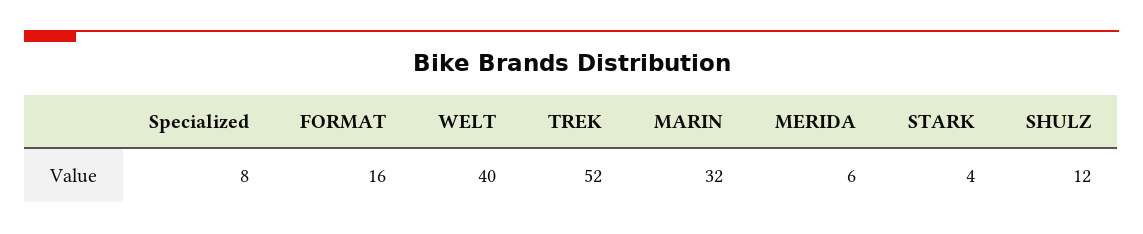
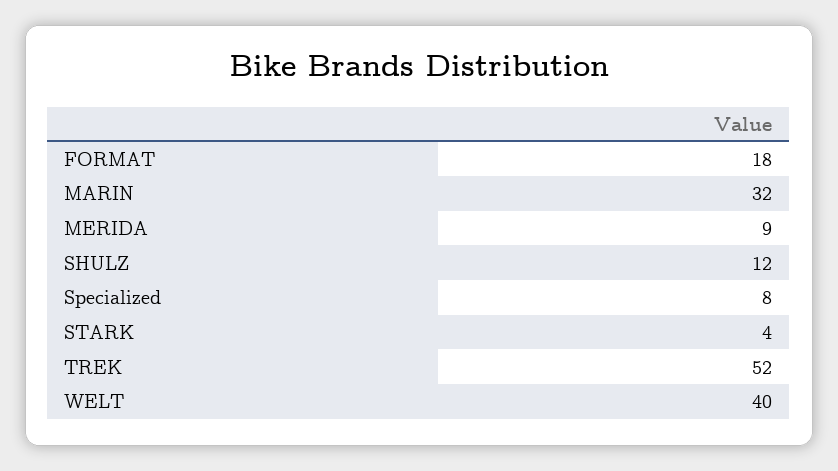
FORMAT: 16 -> 18
MERIDA: 6 -> 9

